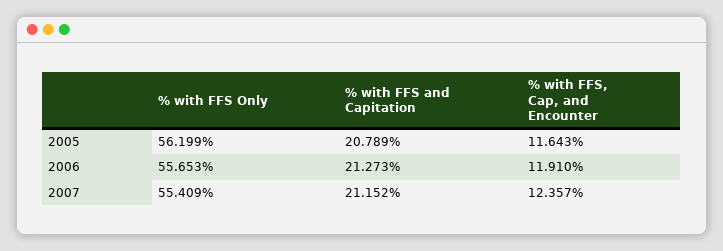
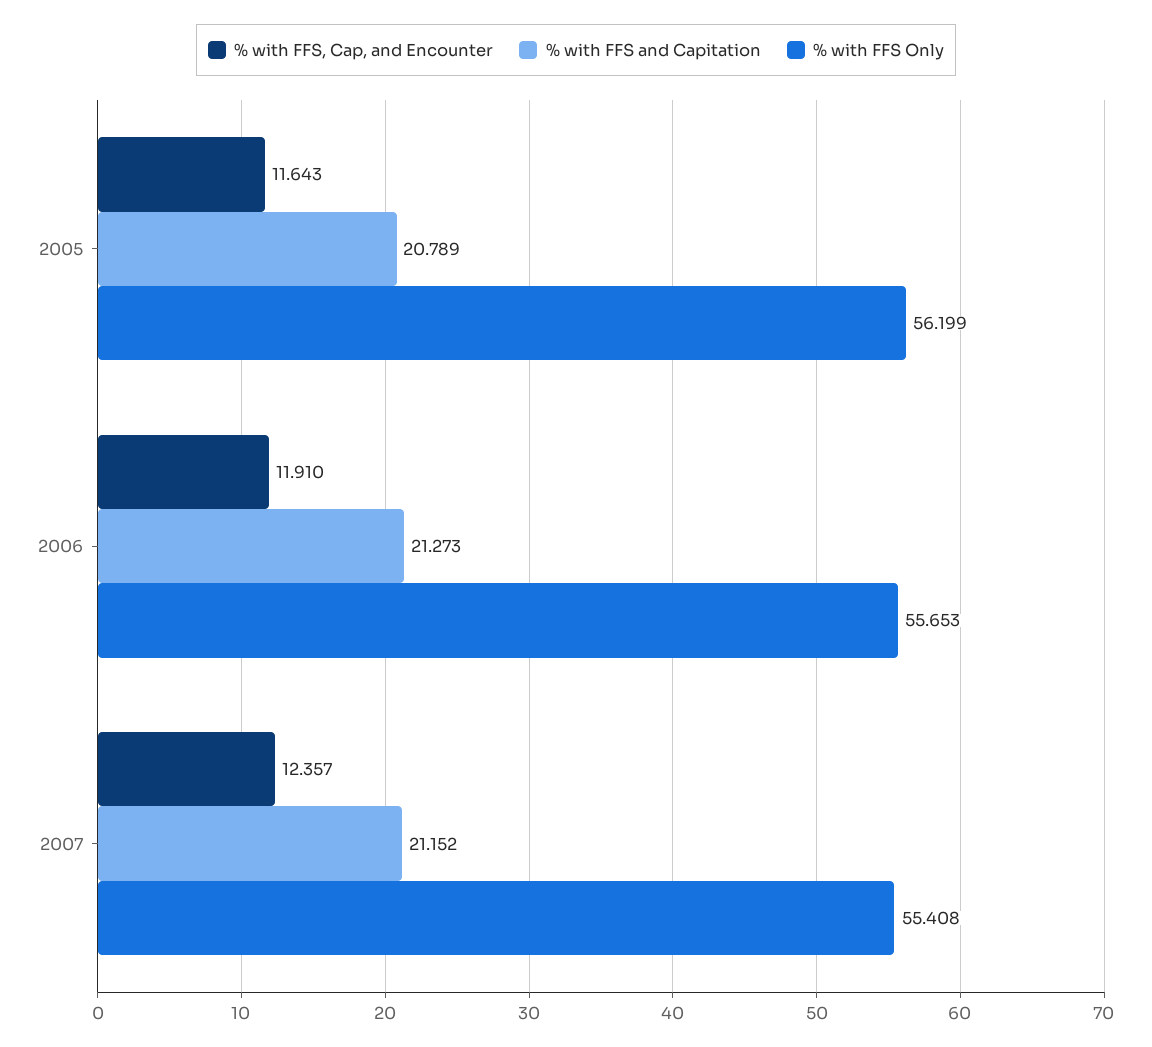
% with FFS Only, 2007: 55.409 -> 55.408

